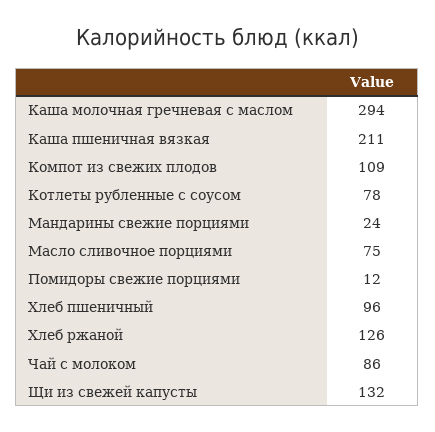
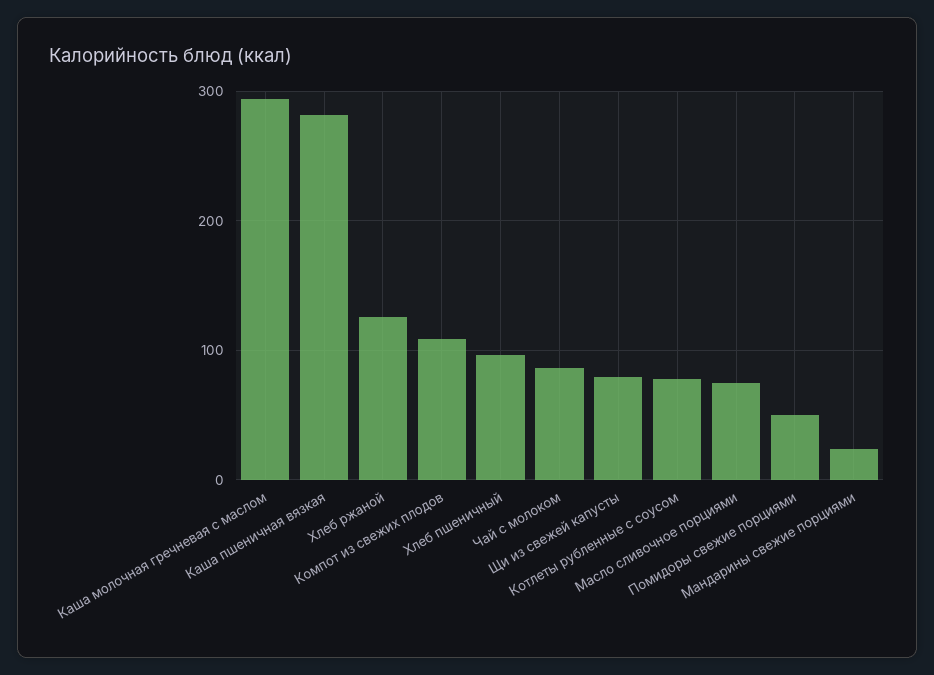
Каша пшеничная вязкая: 211 -> 280
Помидоры свежие порциями: 12 -> 50
Щи из свежей капусты: 132 -> 80

